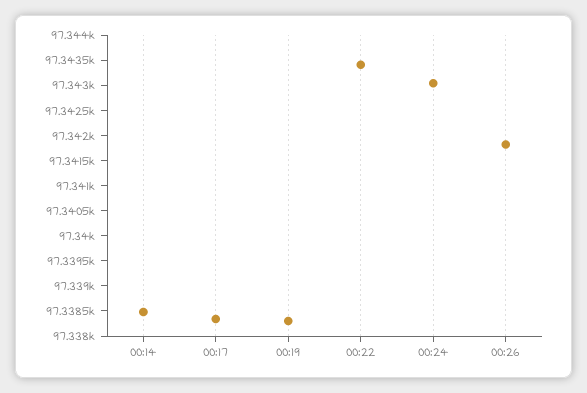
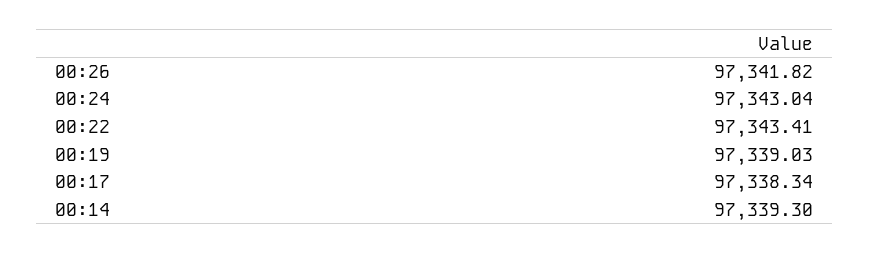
00:14: 97338.5 -> 97339.3
00:19: 97338.25 -> 97339.03

